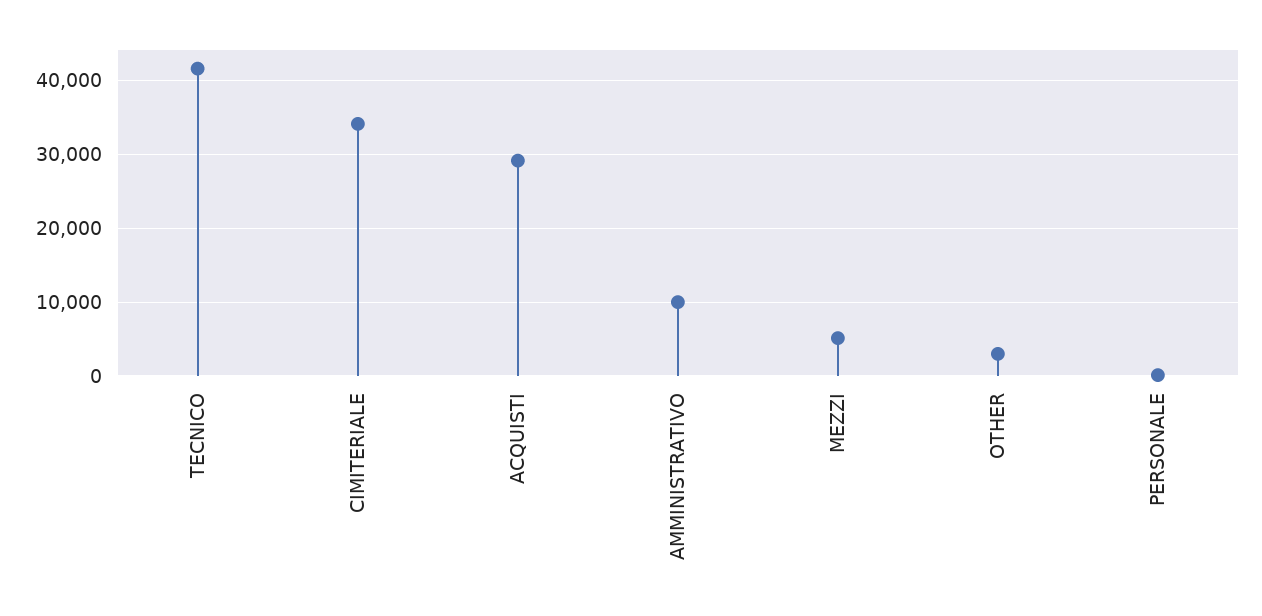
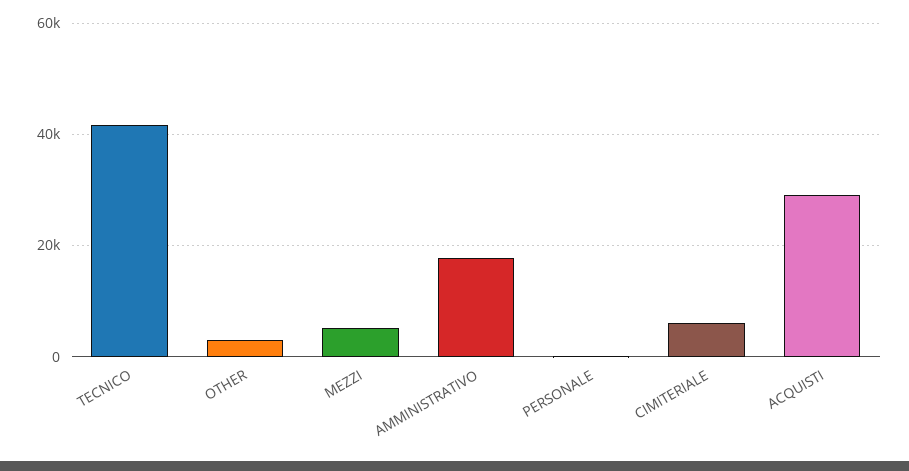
CIMITERIALE: 34000 -> 6000
AMMINISTRATIVO: 10000 -> 18000

